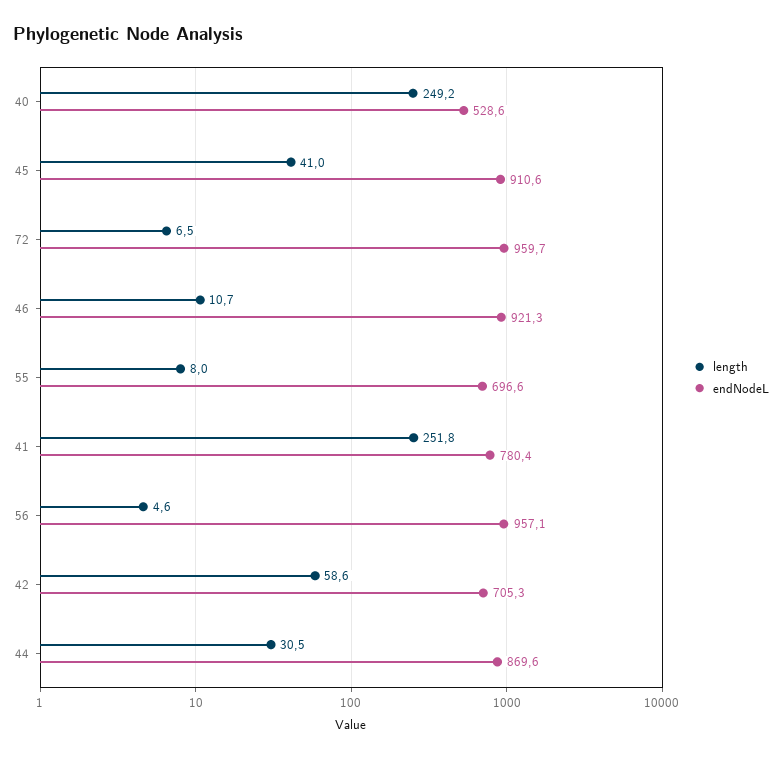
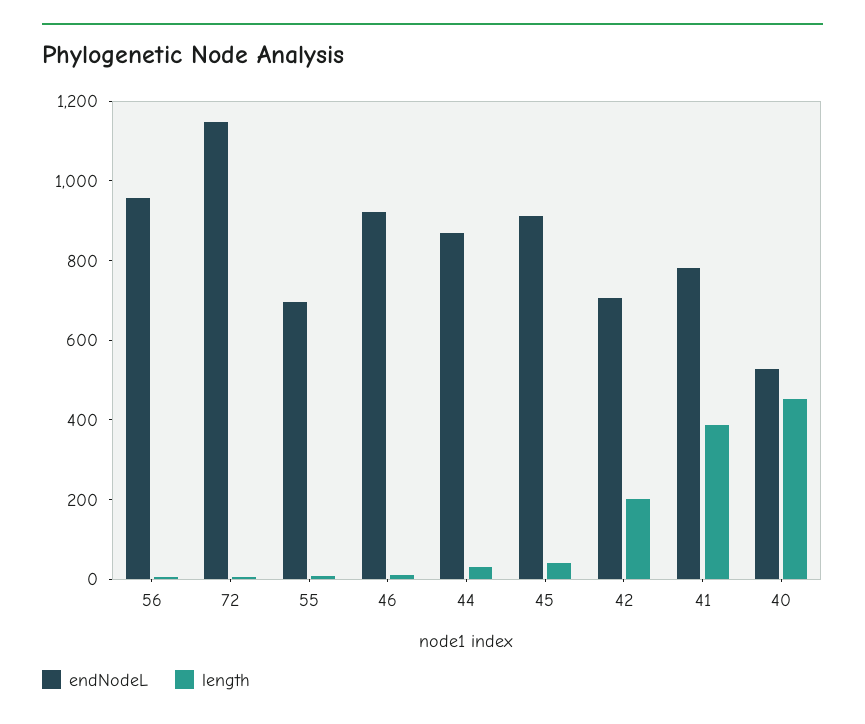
length, 40: 249.2 -> 450
endNodeL, 72: 959.7 -> 1150
length, 41: 251.8 -> 400
length, 42: 58.6 -> 200

